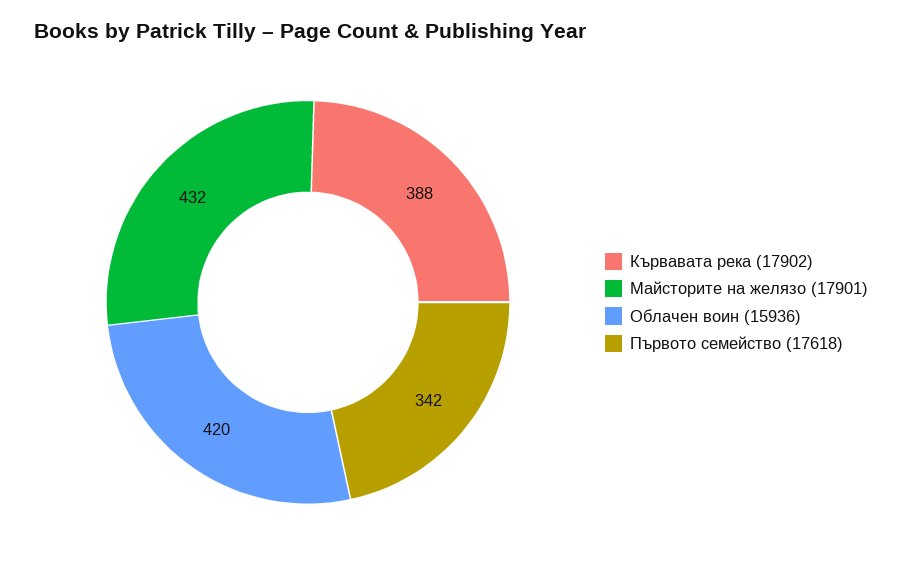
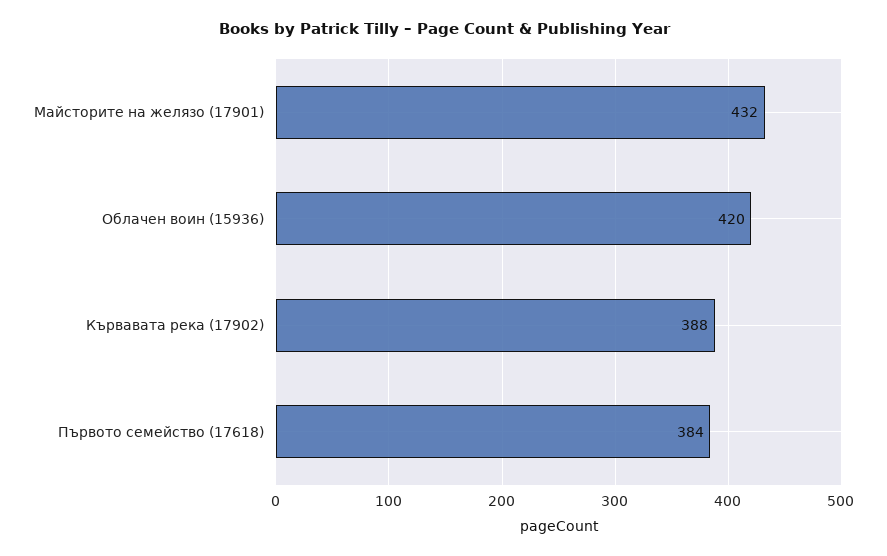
Първото семейство (17618): 342 -> 384

